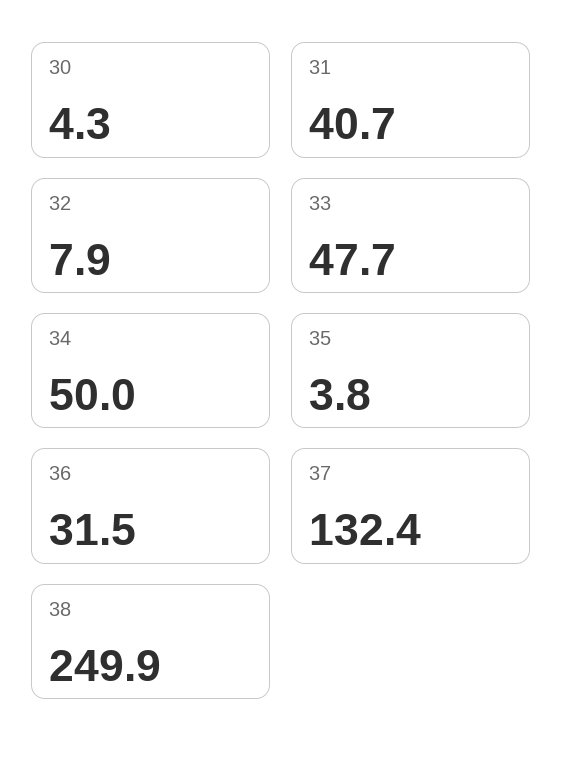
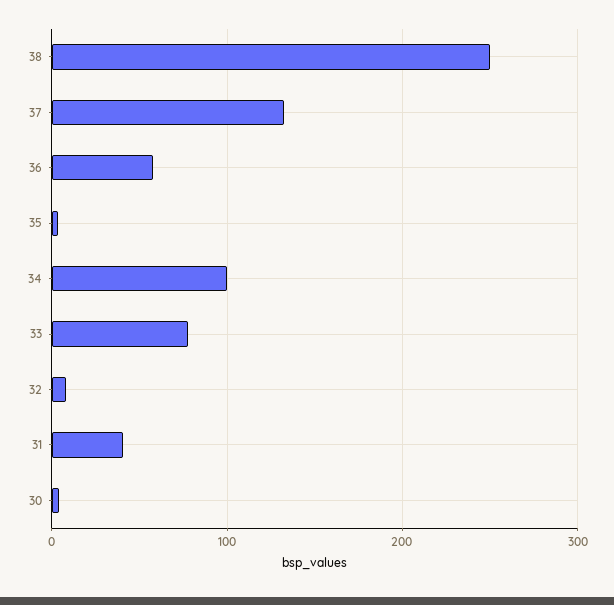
33: 47.7 -> 80
34: 50 -> 100
36: 31.5 -> 60

